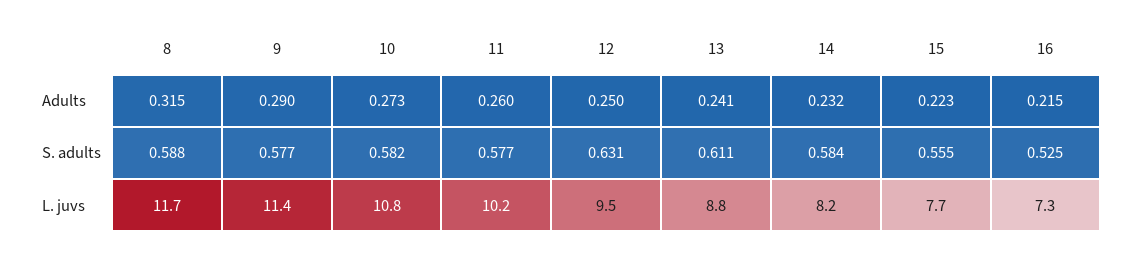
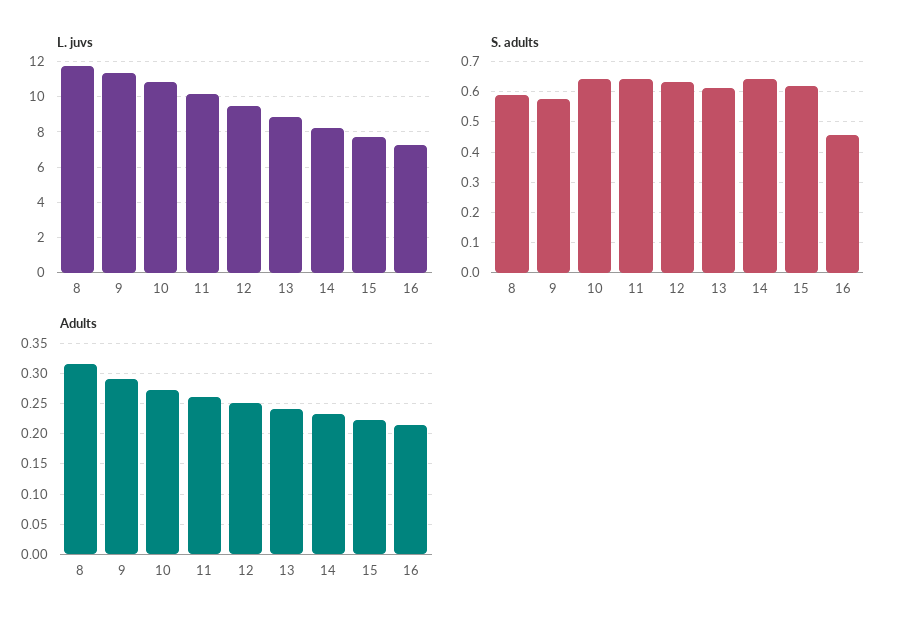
S. adults, 10: 0.582 -> 0.64
S. adults, 11: 0.577 -> 0.64
S. adults, 14: 0.584 -> 0.64
S. adults, 15: 0.555 -> 0.62
S. adults, 16: 0.525 -> 0.46

